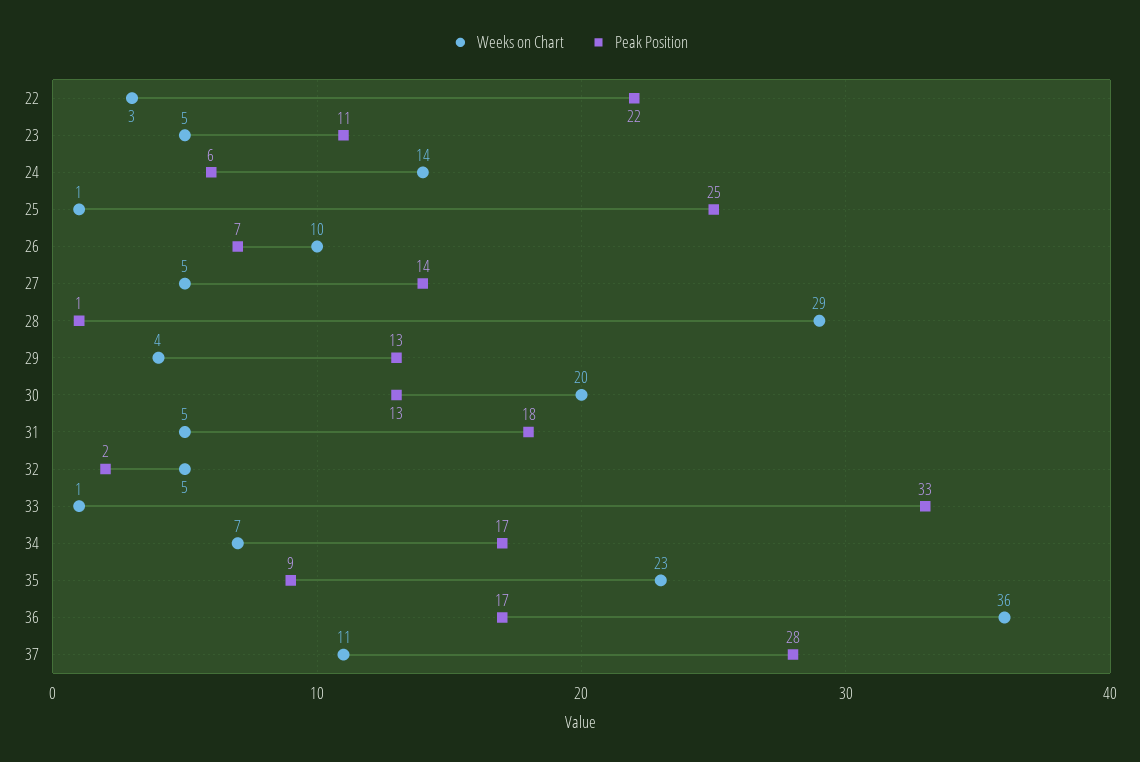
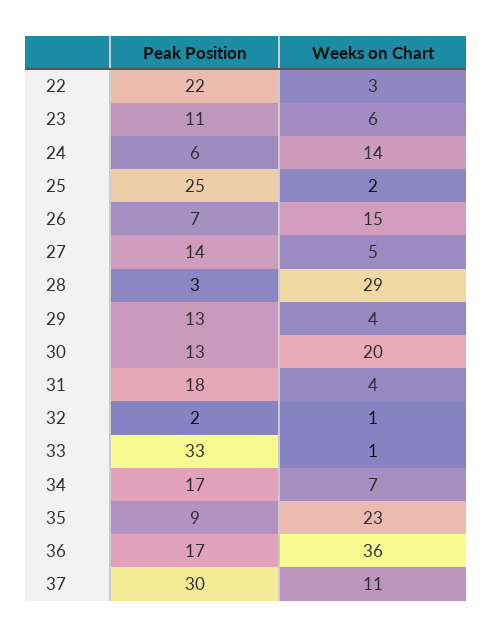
Weeks on Chart, 23: 5 -> 6
Weeks on Chart, 25: 1 -> 2
Weeks on Chart, 26: 10 -> 15
Peak Position, 28: 1 -> 3
Weeks on Chart, 31: 5 -> 4
Weeks on Chart, 32: 5 -> 1
Peak Position, 37: 28 -> 30

